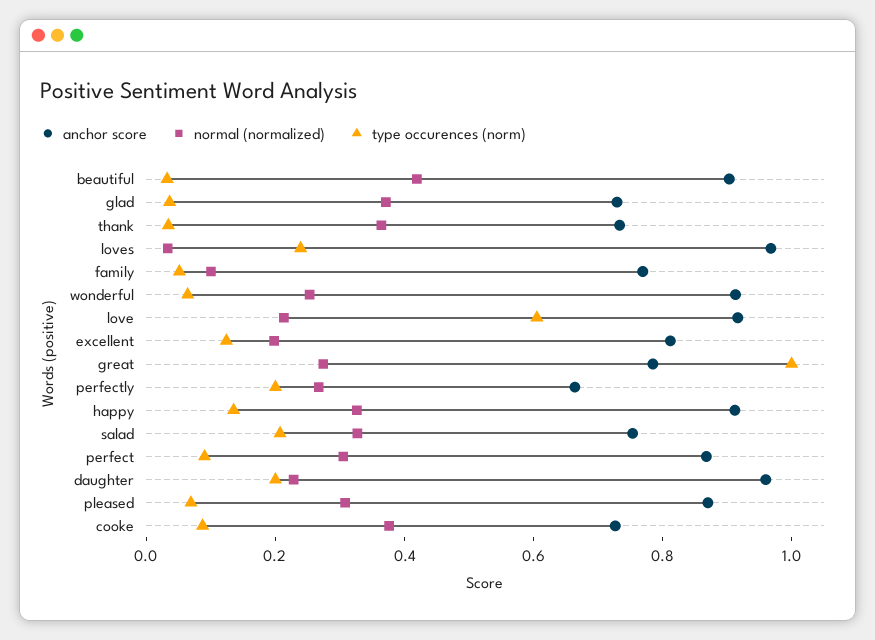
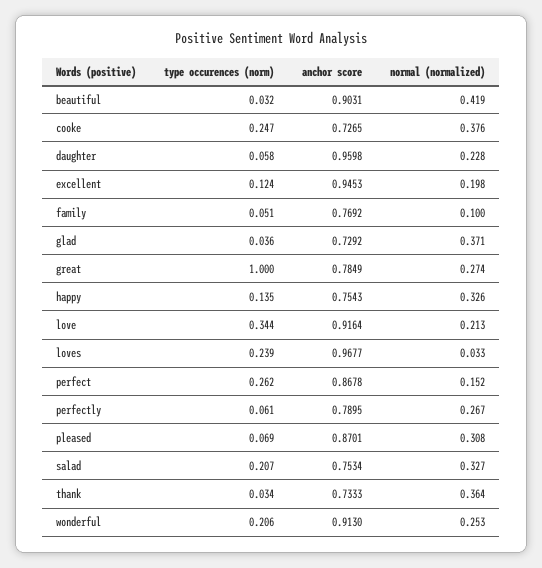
type occurences (norm), wonderful: 0.05 -> 0.206
type occurences (norm), love: 0.6 -> 0.344
anchor score, excellent: 0.8 -> 0.9453
anchor score, perfectly: 0.65 -> 0.7895
type occurences (norm), perfectly: 0.2 -> 0.061
anchor score, happy: 0.9 -> 0.7543
normal (normalized), perfect: 0.3 -> 0.152
type occurences (norm), perfect: 0.1 -> 0.262
type occurences (norm), daughter: 0.2 -> 0.058
type occurences (norm), cooke: 0.1 -> 0.247

